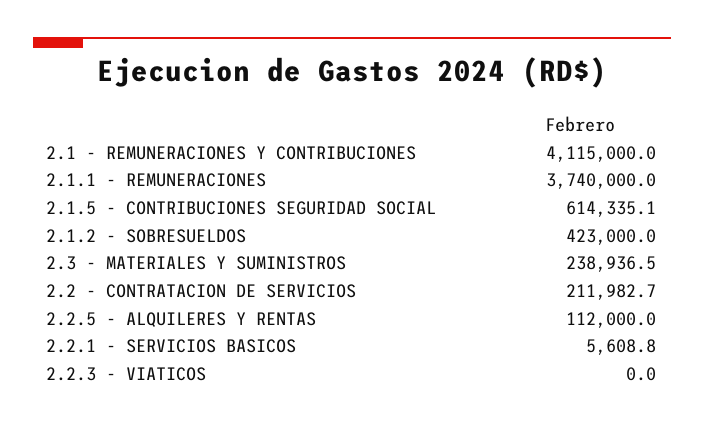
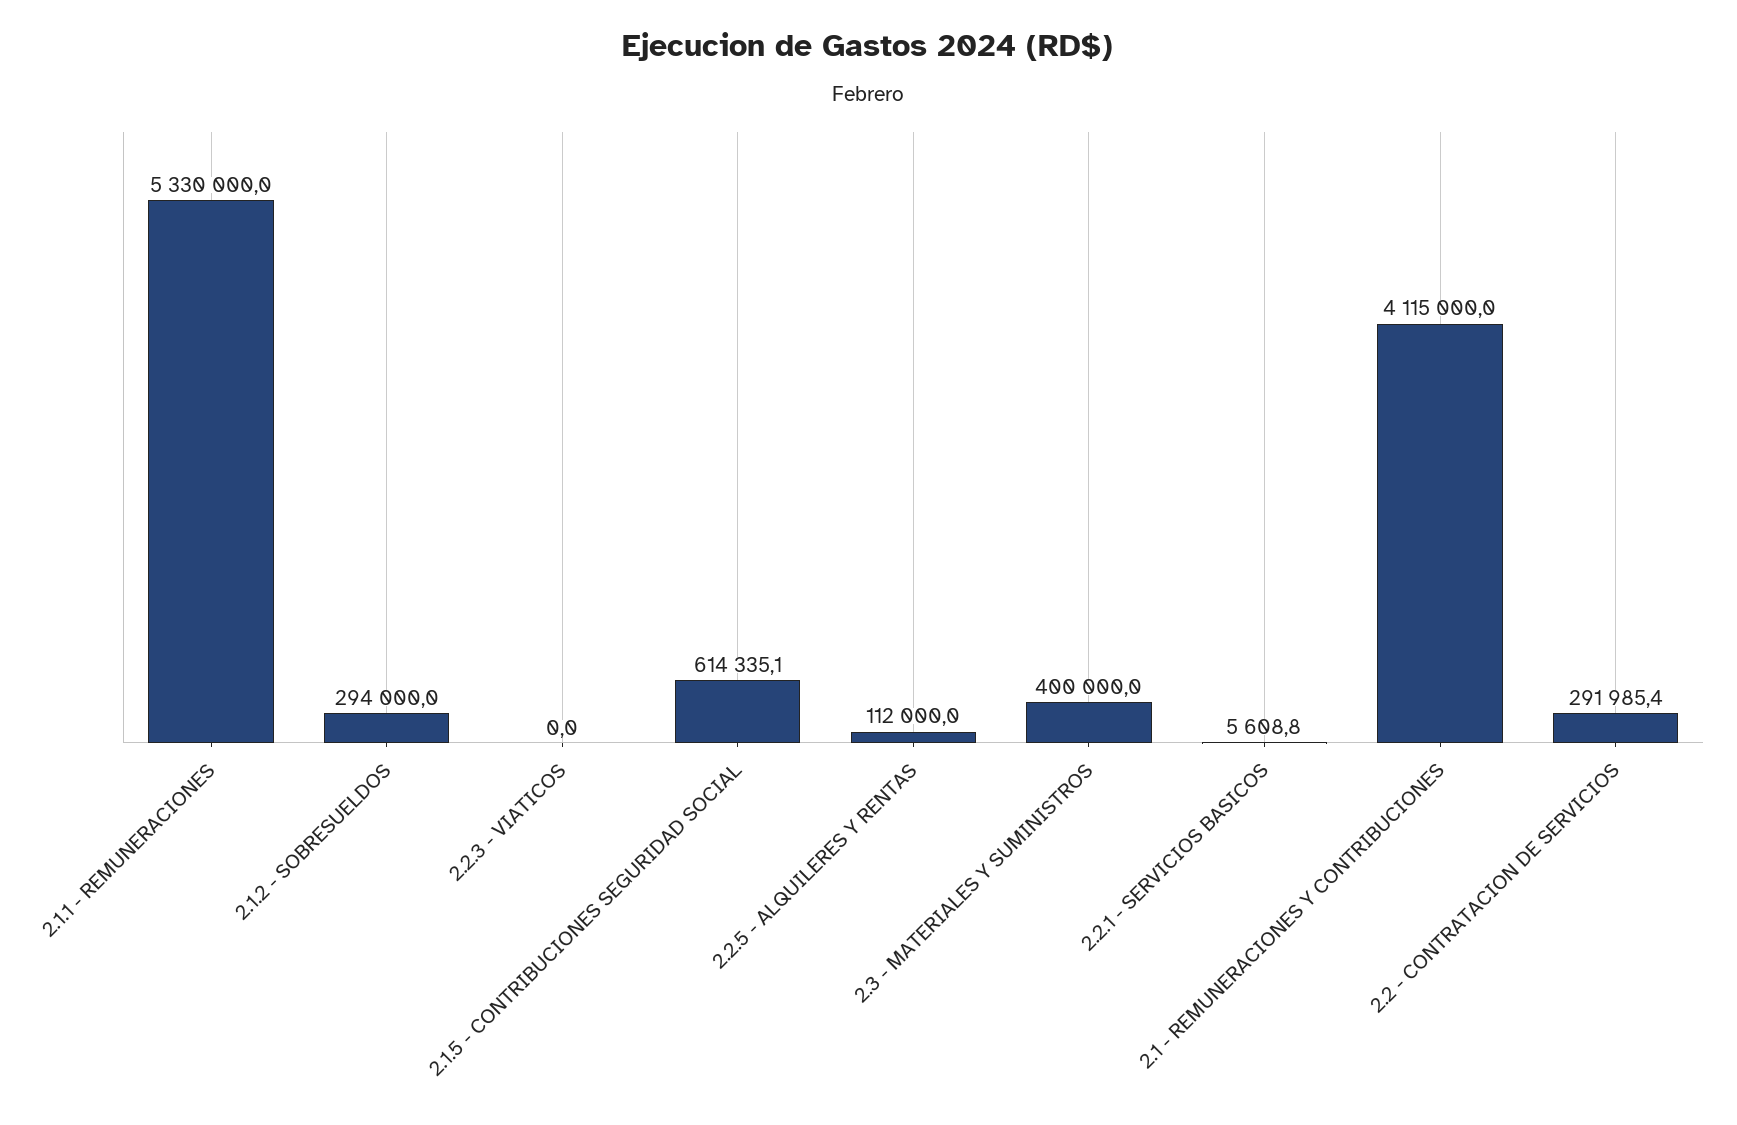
2.1.1 - REMUNERACIONES: 3740000 -> 5330000
2.1.2 - SOBRESUELDOS: 423000 -> 294000
2.3 - MATERIALES Y SUMINISTROS: 238936.5 -> 400000
2.2 - CONTRATACION DE SERVICIOS: 211982.7 -> 291985.4

